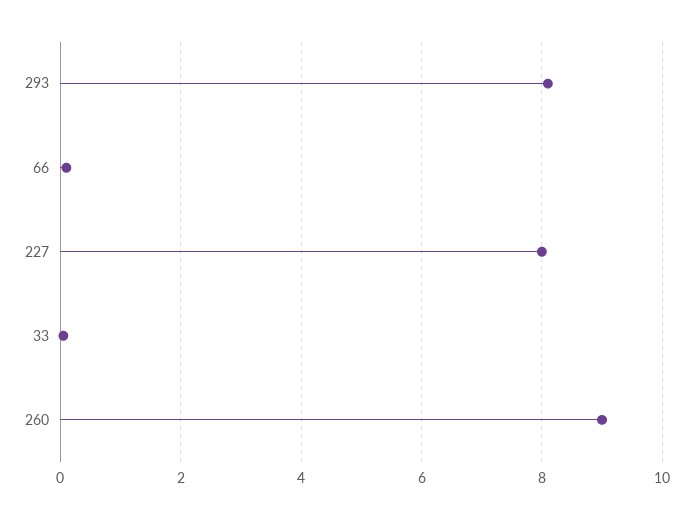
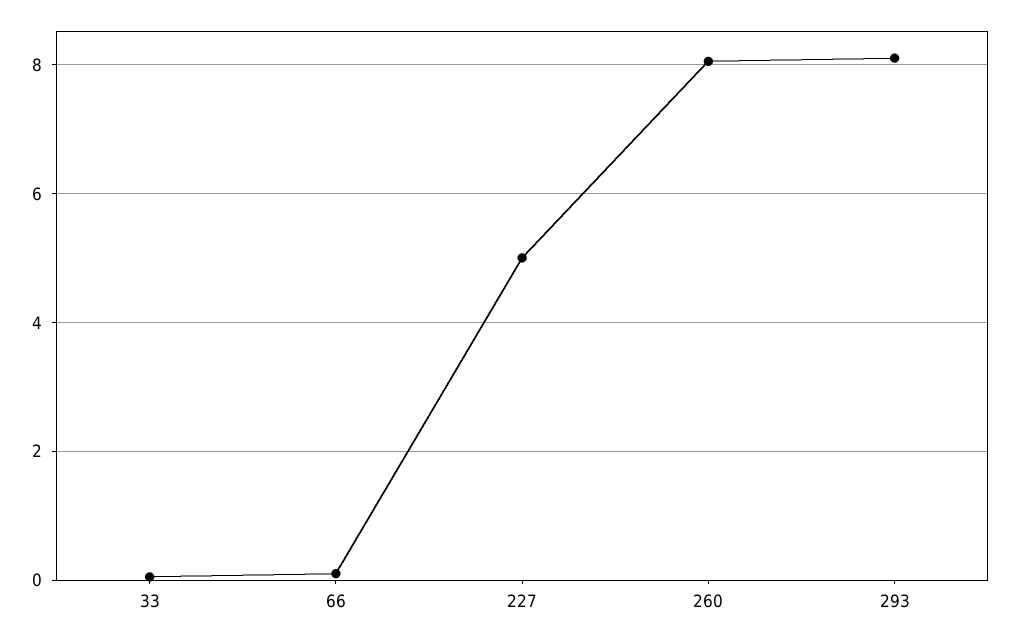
227: 8 -> 5
260: 9 -> 8

